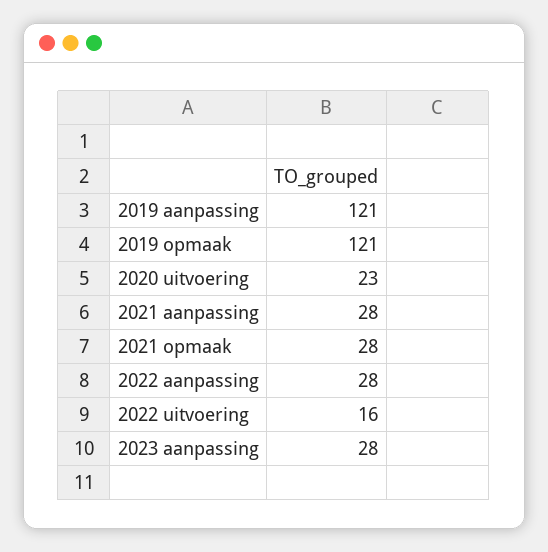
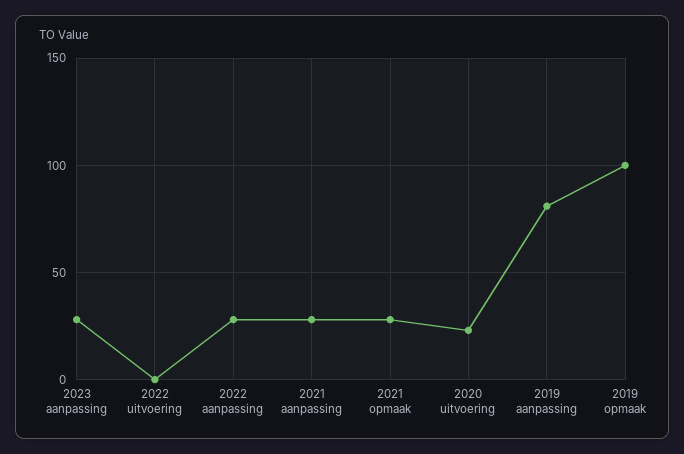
2019 aanpassing: 121 -> 80
2019 opmaak: 121 -> 100
2022 uitvoering: 16 -> 0

